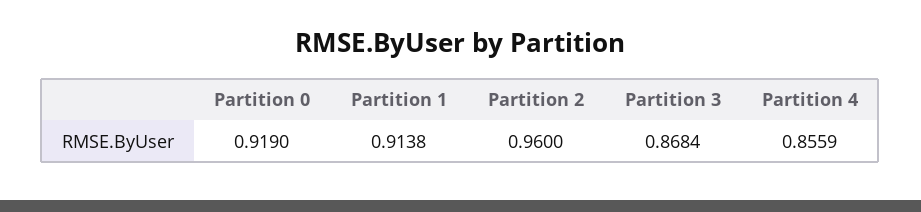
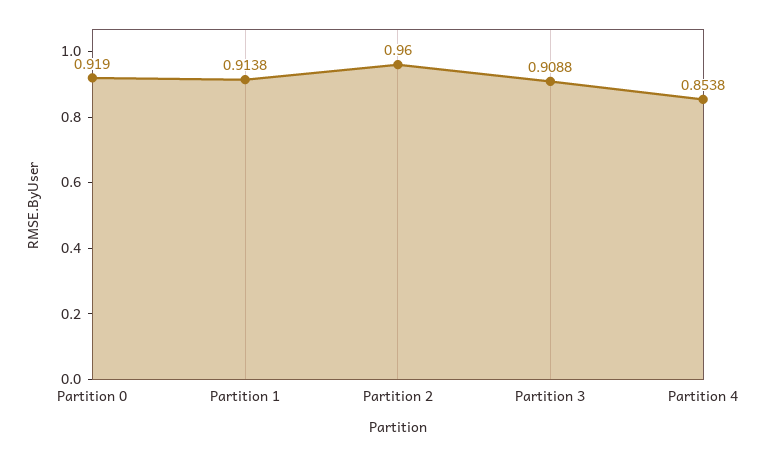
Partition 3: 0.8684 -> 0.9088
Partition 4: 0.8559 -> 0.8538

